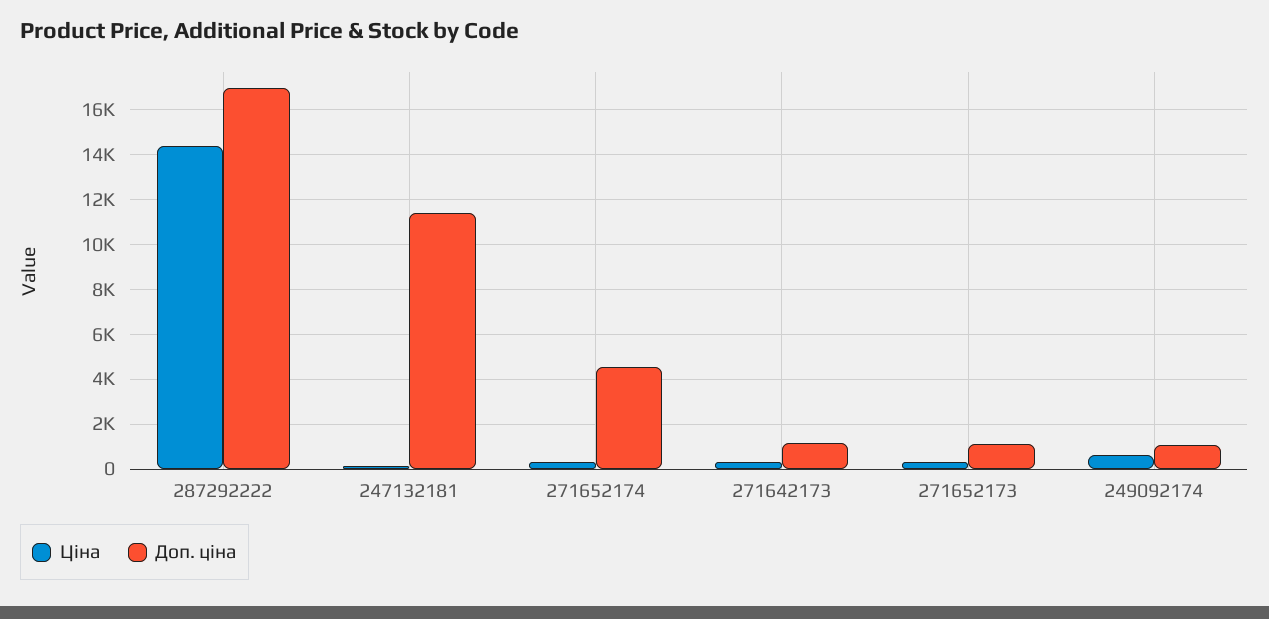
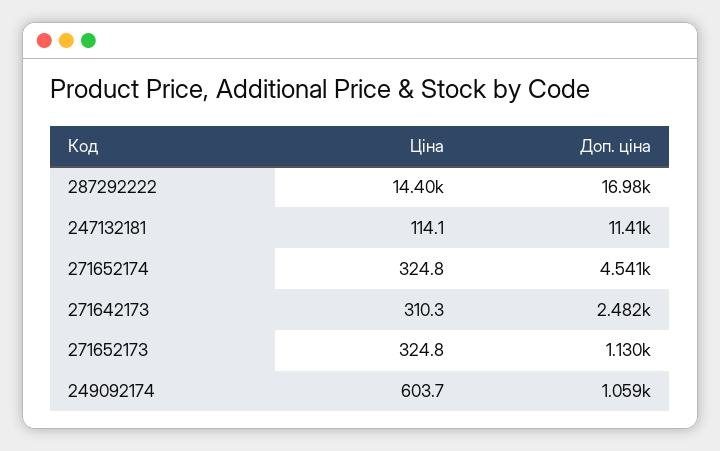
Доп. ціна, 271642173: 1000 -> 2482

